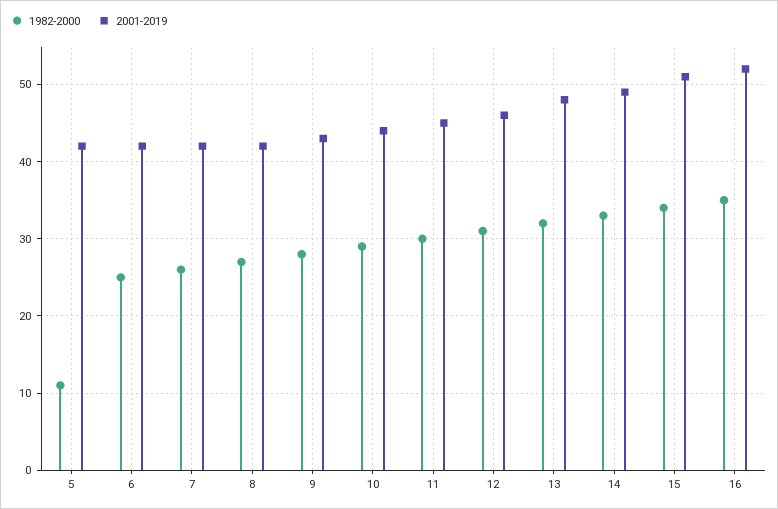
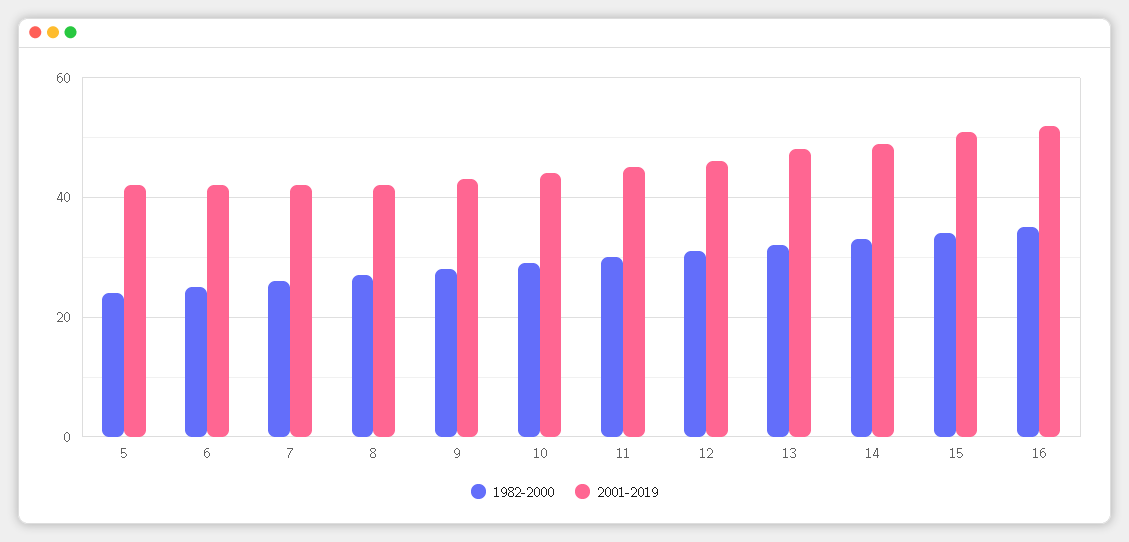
1982-2000, 5: 11 -> 25

